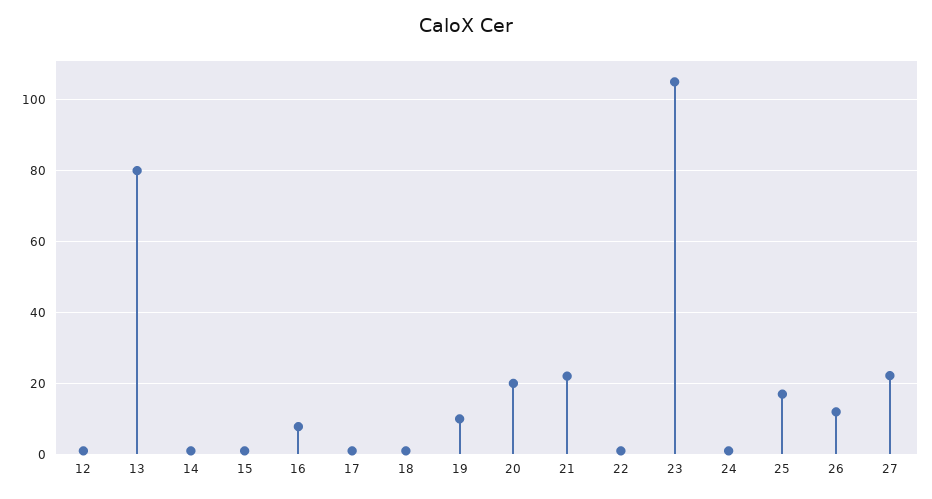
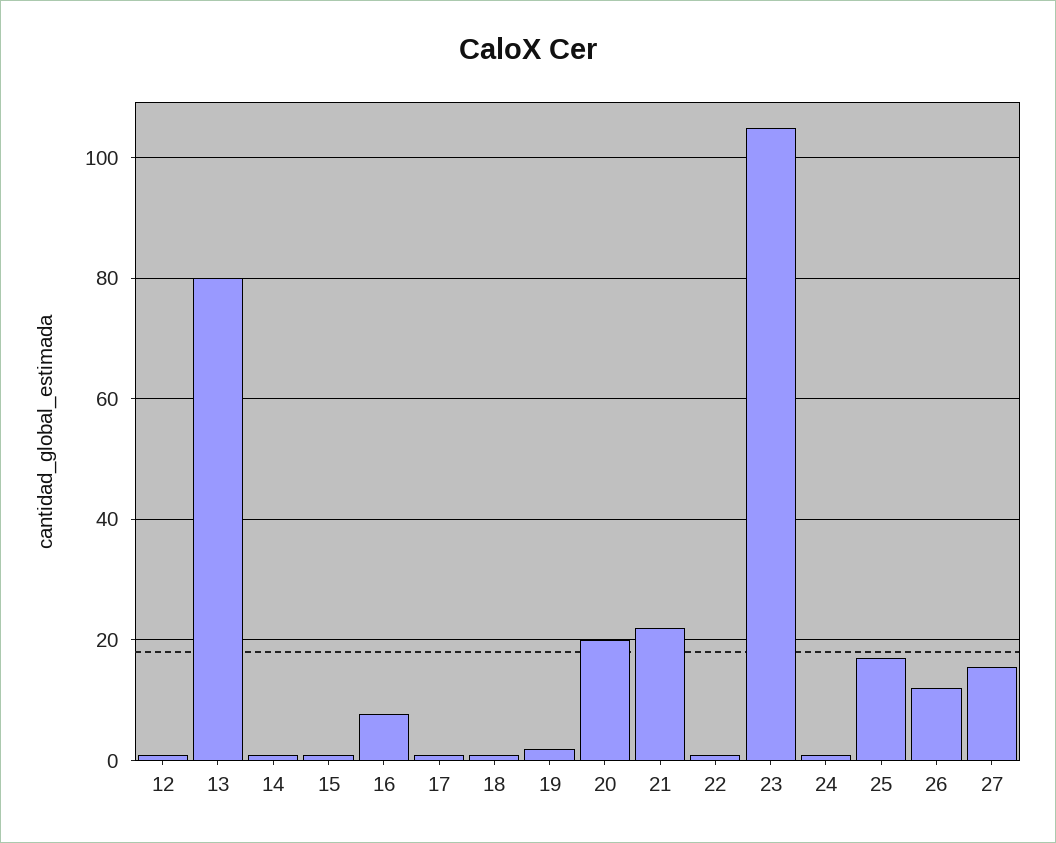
19: 10 -> 2
27: 22 -> 16

